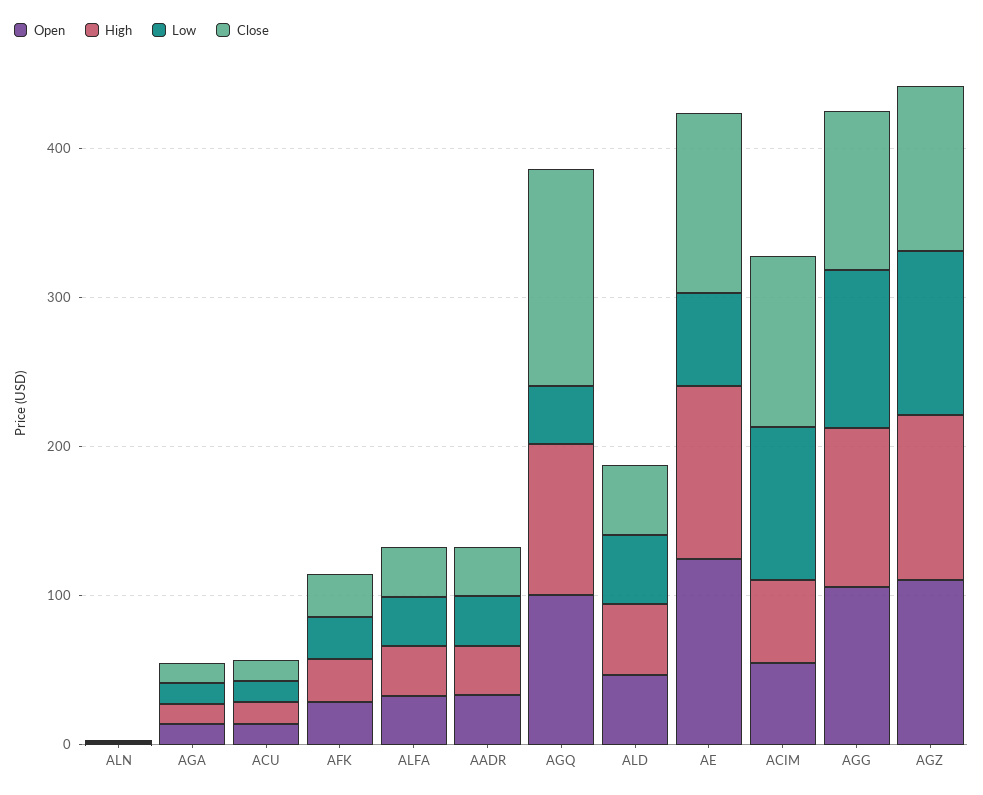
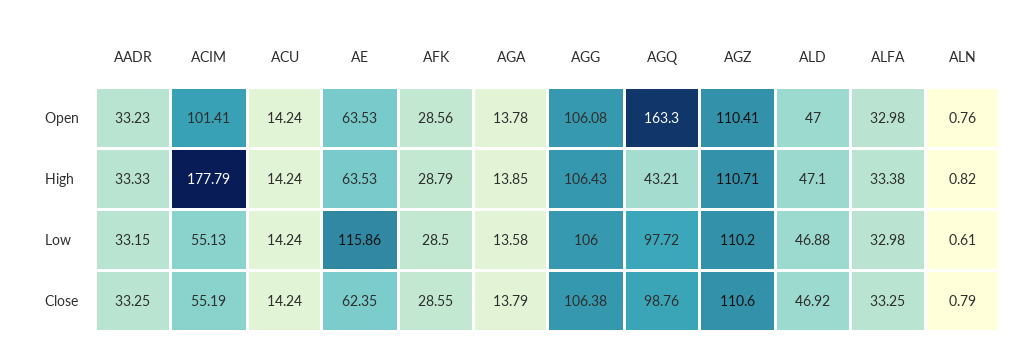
Open, AGQ: 100 -> 163.3
High, AGQ: 100 -> 43.21
Low, AGQ: 40 -> 97.72
Close, AGQ: 140 -> 98.76
Open, AE: 120 -> 63.53
High, AE: 120 -> 63.53
Low, AE: 60 -> 115.86
Close, AE: 120 -> 62.35
Open, ACIM: 60 -> 101.41
High, ACIM: 60 -> 177.79
Low, ACIM: 100 -> 55.13
Close, ACIM: 120 -> 55.19

